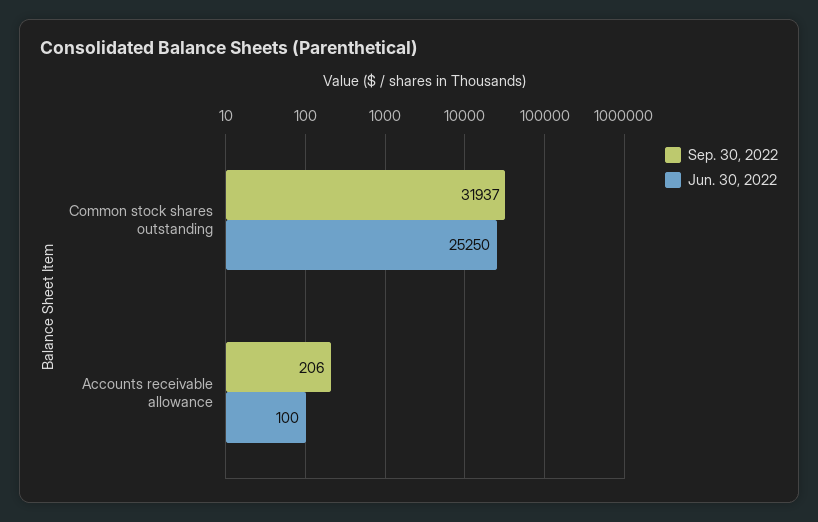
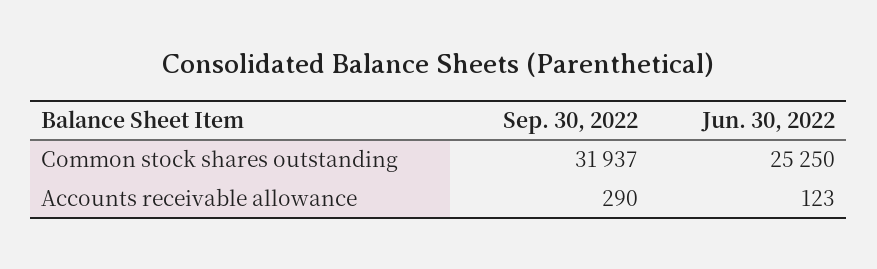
Sep. 30, 2022, Accounts receivable allowance: 206 -> 290
Jun. 30, 2022, Accounts receivable allowance: 100 -> 123

